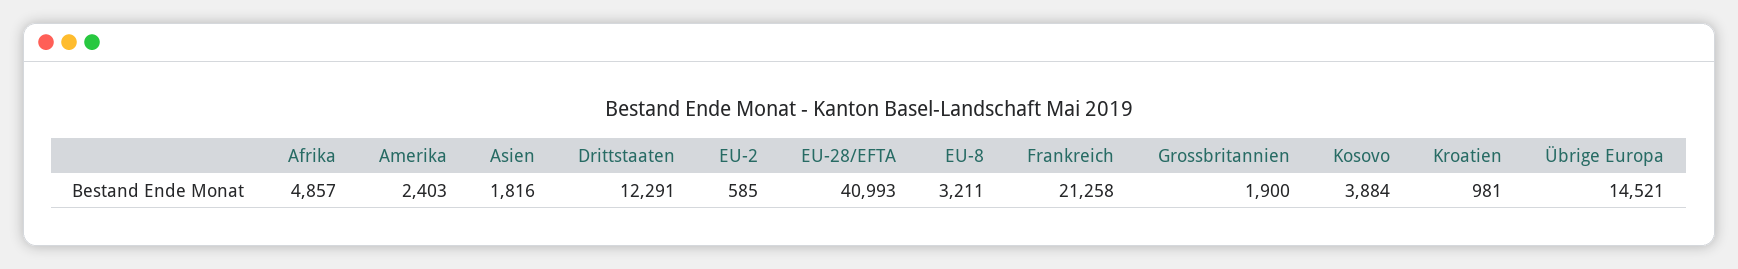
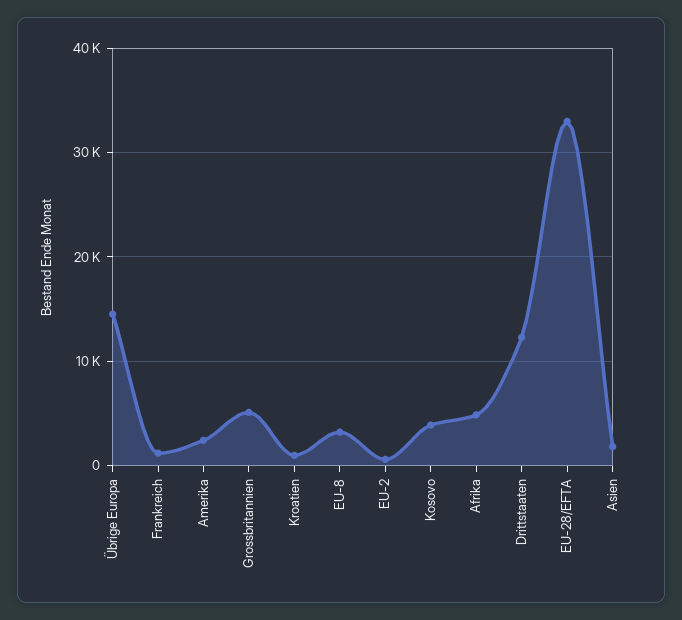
EU-28/EFTA: 40993 -> 33000
Frankreich: 21258 -> 1000
Grossbritannien: 1900 -> 5000

